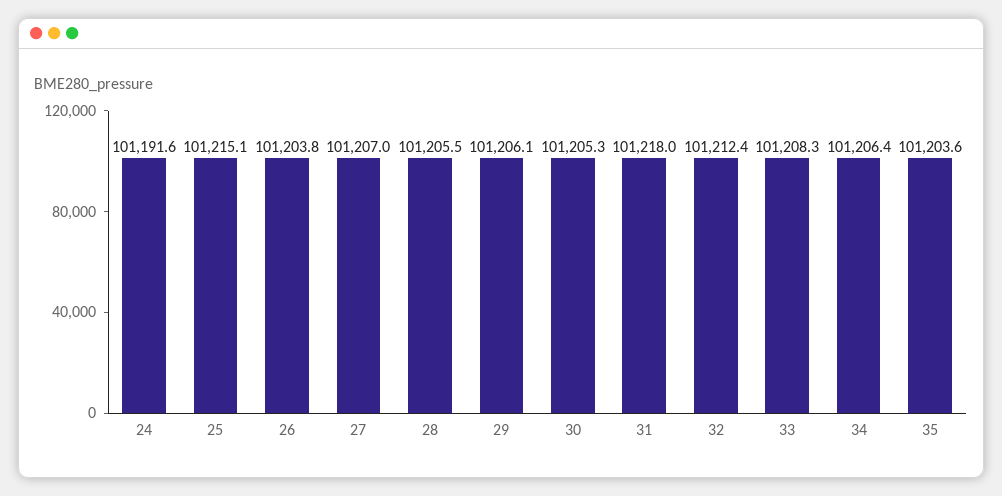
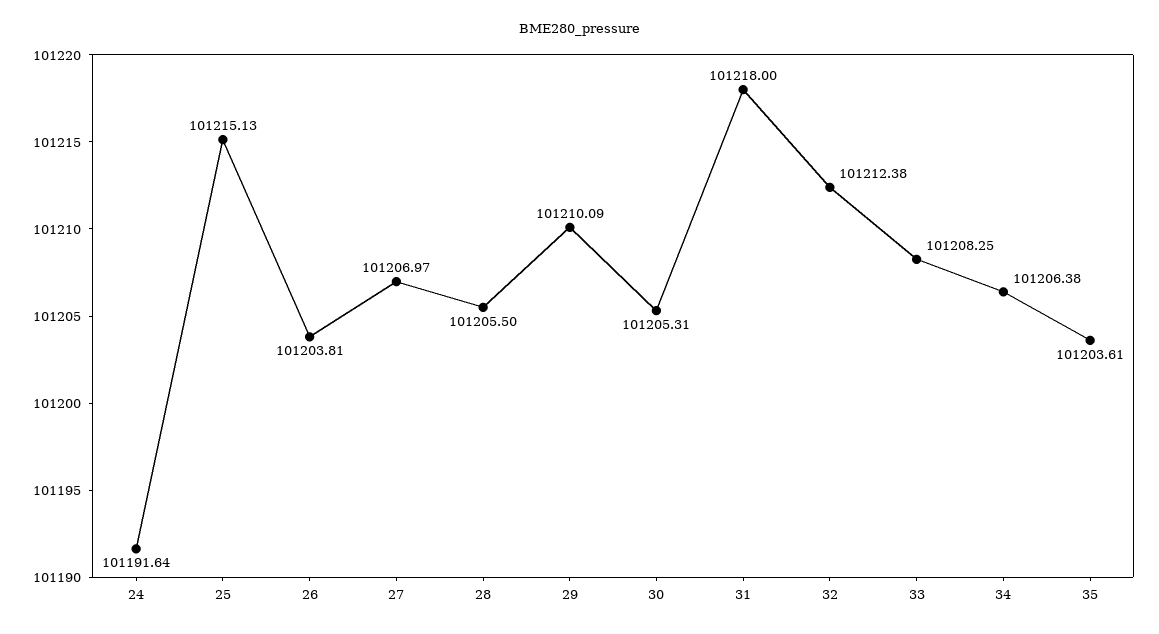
29: 101206.1 -> 101210.09

